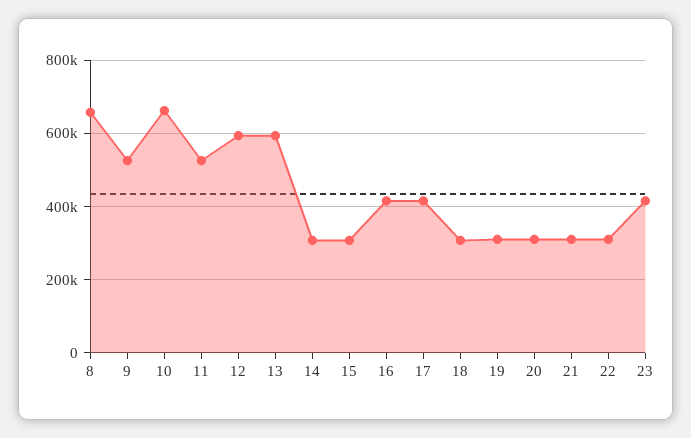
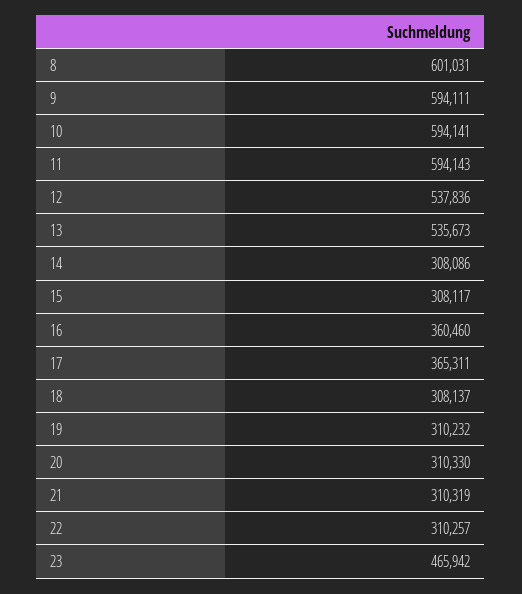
8: 660000 -> 601031
9: 520000 -> 594111
10: 660000 -> 594141
11: 520000 -> 594143
12: 600000 -> 537836
13: 600000 -> 535673
16: 420000 -> 360460
17: 420000 -> 365311
23: 420000 -> 465942

